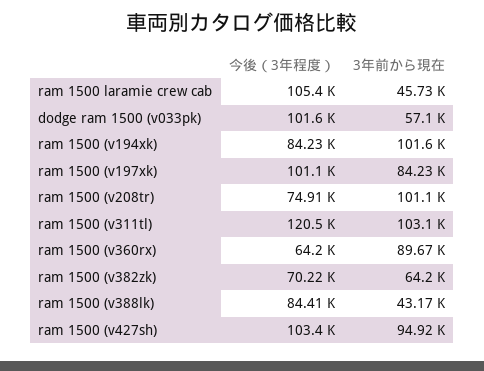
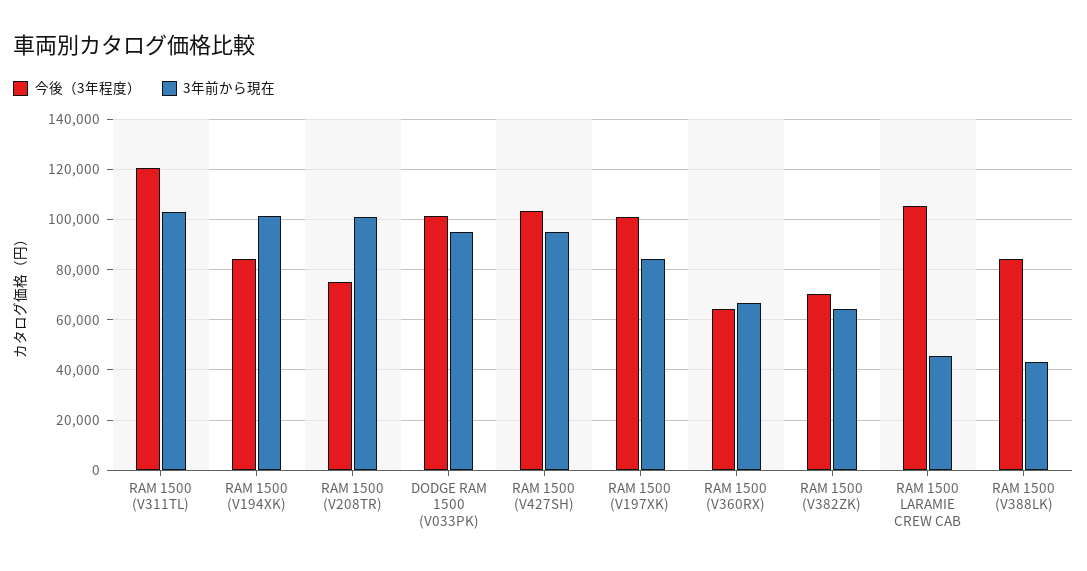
3年前から現在, dodge ram 1500 (v033pk): 57100 -> 95000
3年前から現在, ram 1500 (v360rx): 89670 -> 67500

